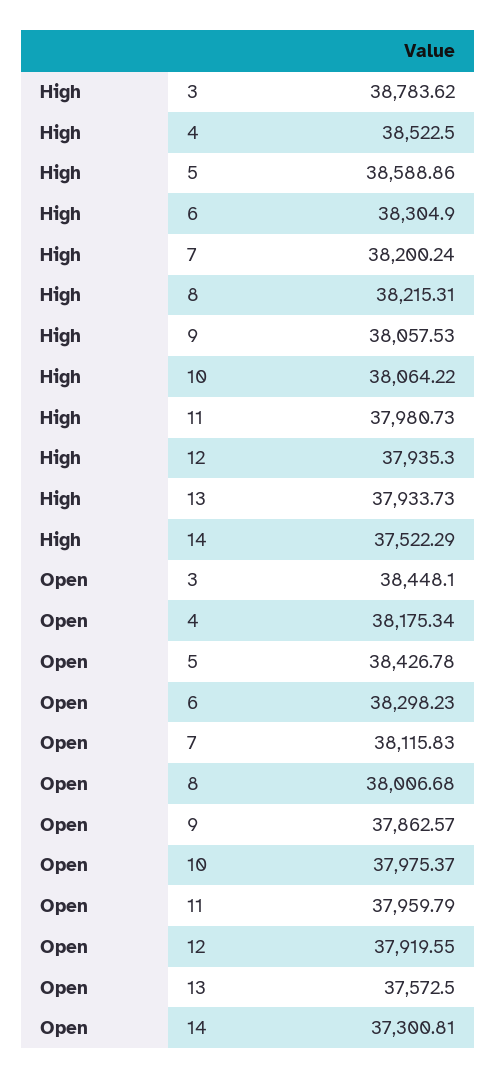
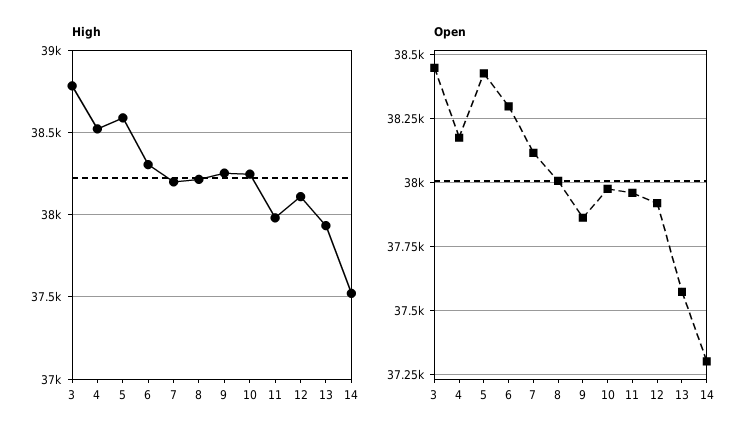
High, 9: 38057.53 -> 38250
High, 10: 38064.22 -> 38250
High, 12: 37935.3 -> 38100

